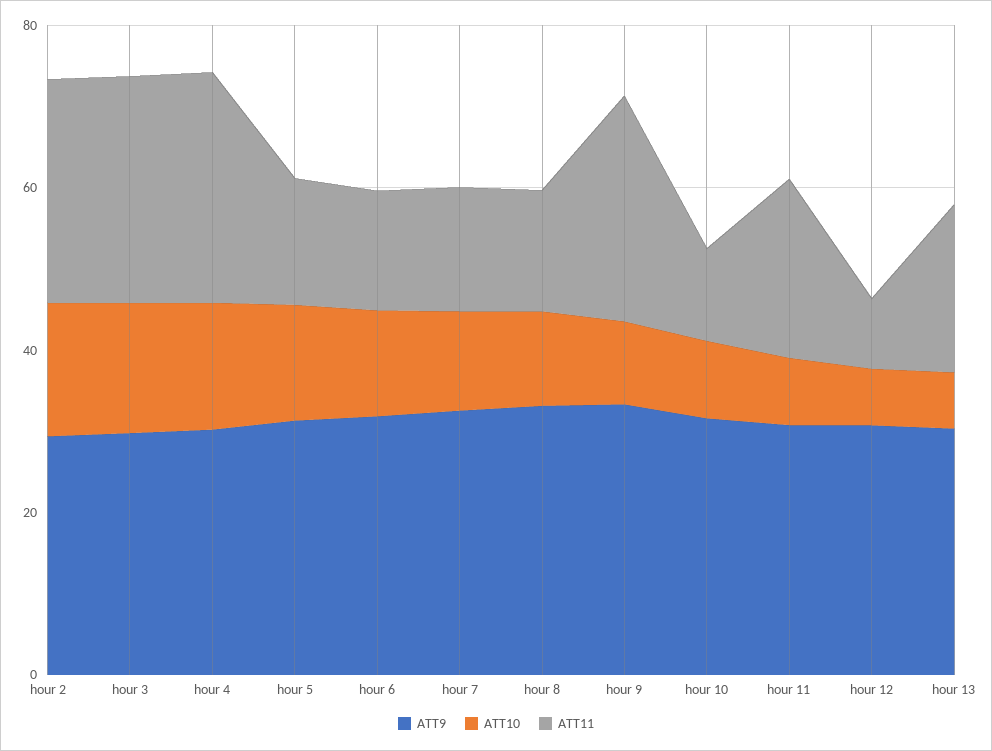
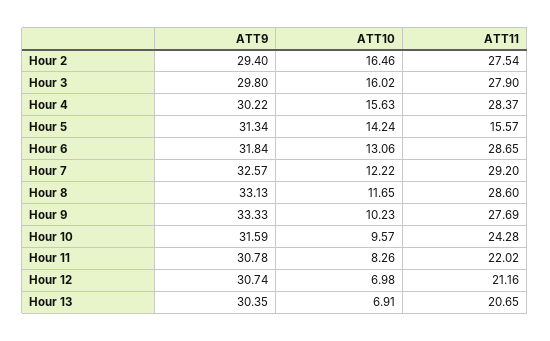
ATT11, hour 6: 15 -> 28.65
ATT11, hour 7: 15 -> 29.2
ATT11, hour 8: 15 -> 28.6
ATT11, hour 10: 10 -> 24.28
ATT11, hour 12: 10 -> 21.16

